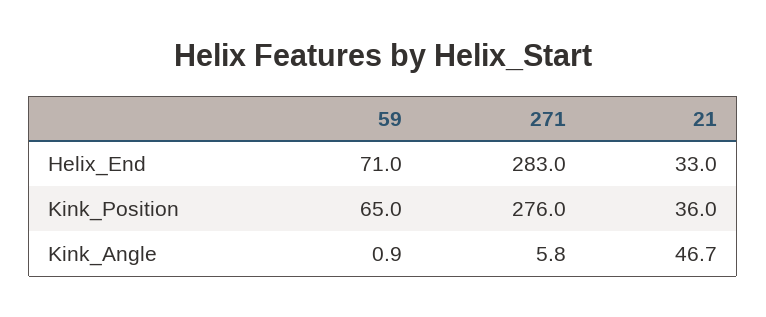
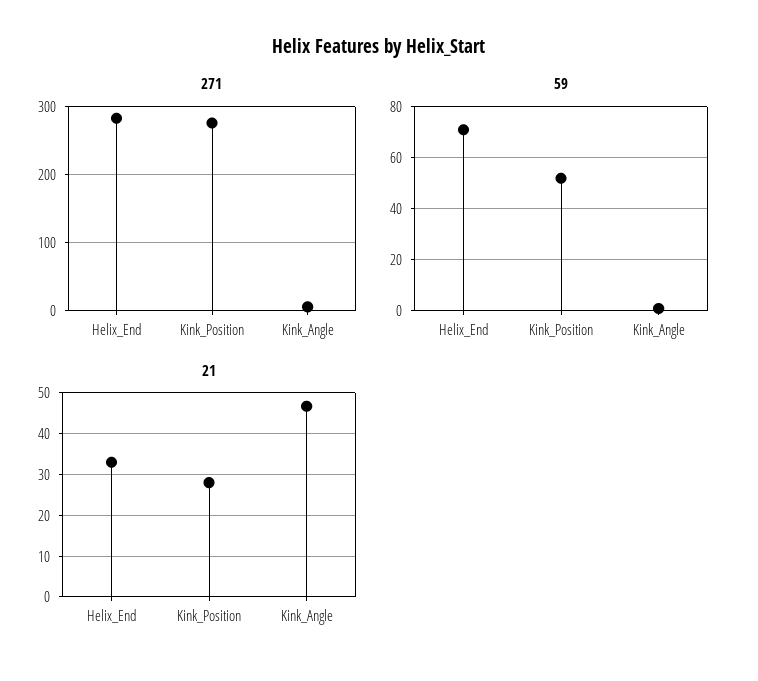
59, Kink_Position: 65 -> 52.5
21, Kink_Position: 36 -> 28

